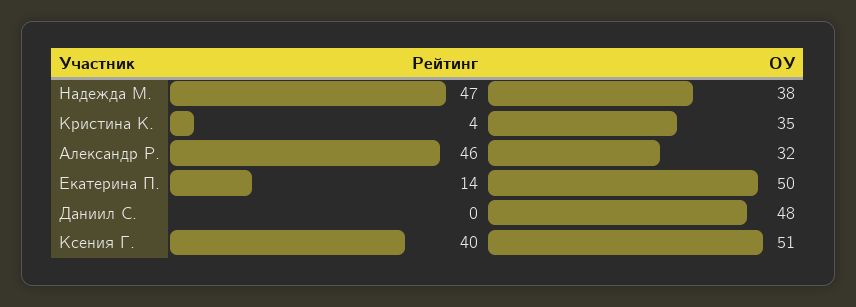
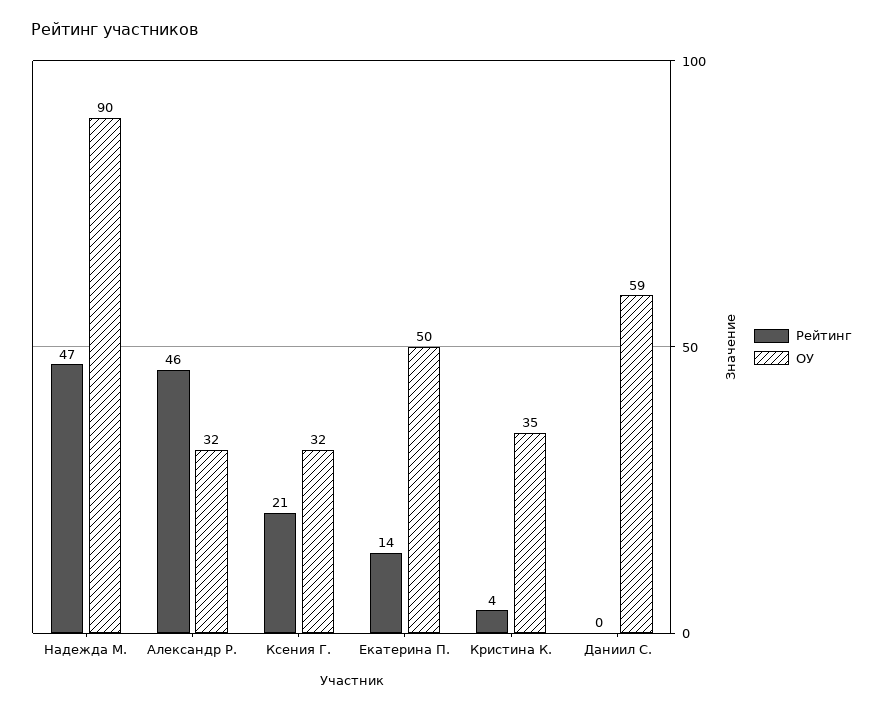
ОУ, Надежда М.: 38 -> 90
ОУ, Даниил С.: 48 -> 59
Рейтинг, Ксения Г.: 40 -> 21
ОУ, Ксения Г.: 51 -> 32

